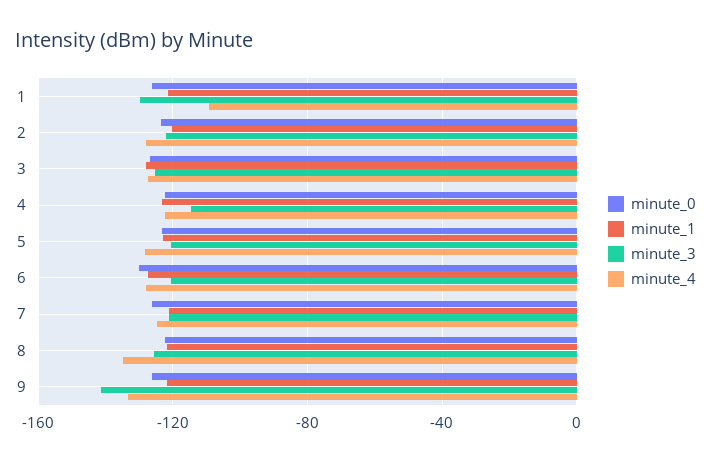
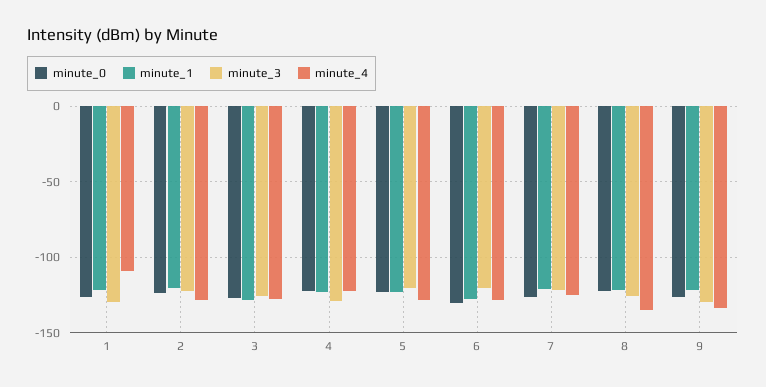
minute_3, 4: -115 -> -130
minute_3, 9: -140 -> -130

